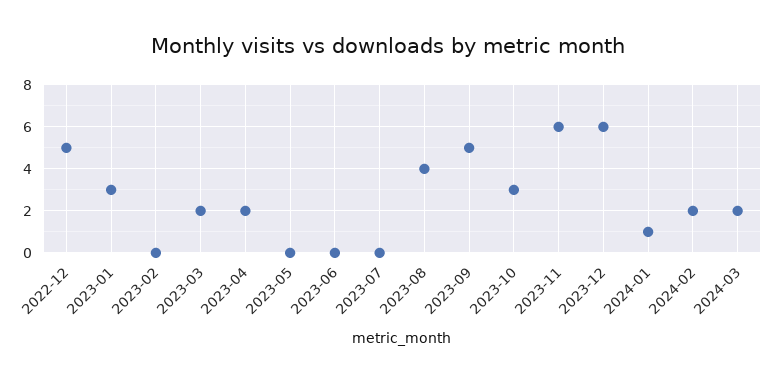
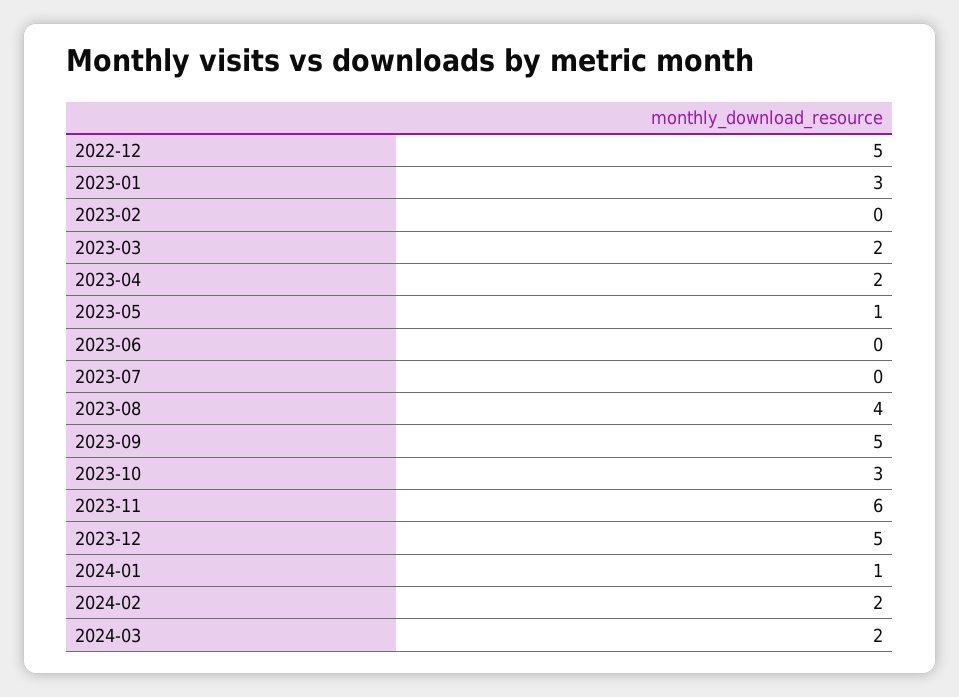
2023-05: 0 -> 1
2023-12: 6 -> 5

